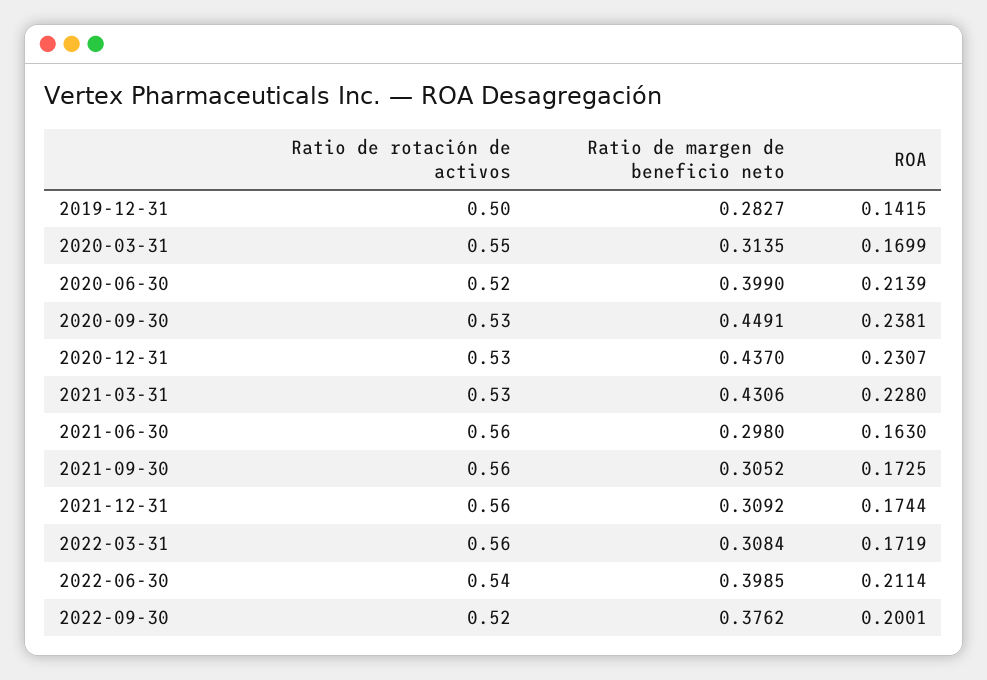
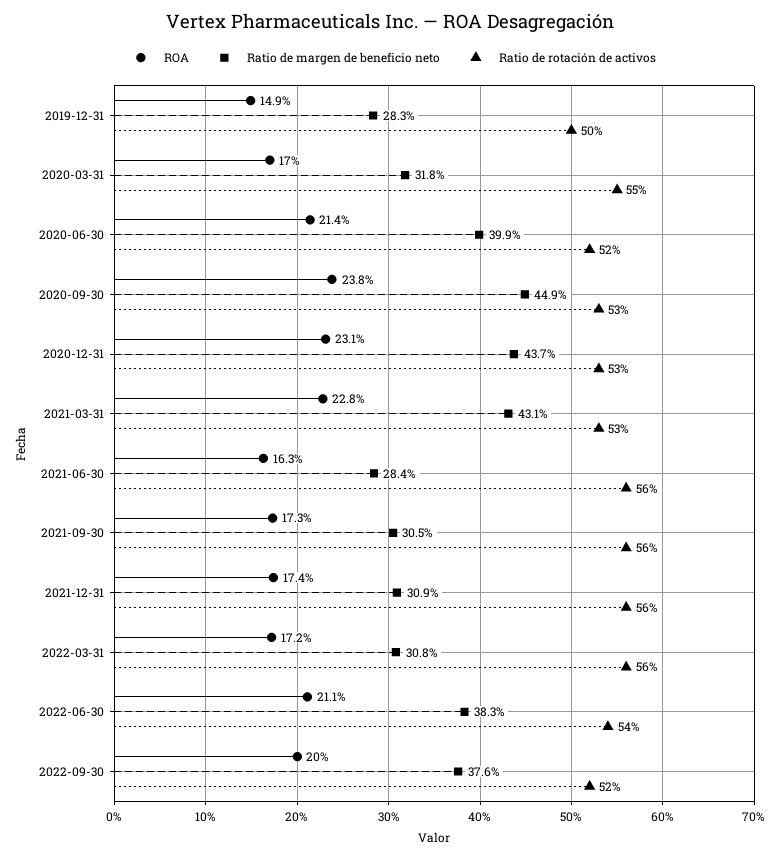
ROA, 2019-12-31: 0.1415 -> 0.149
Ratio de margen de beneficio neto, 2020-03-31: 0.3135 -> 0.318
Ratio de margen de beneficio neto, 2021-06-30: 0.298 -> 0.284
Ratio de margen de beneficio neto, 2022-06-30: 0.3985 -> 0.383

